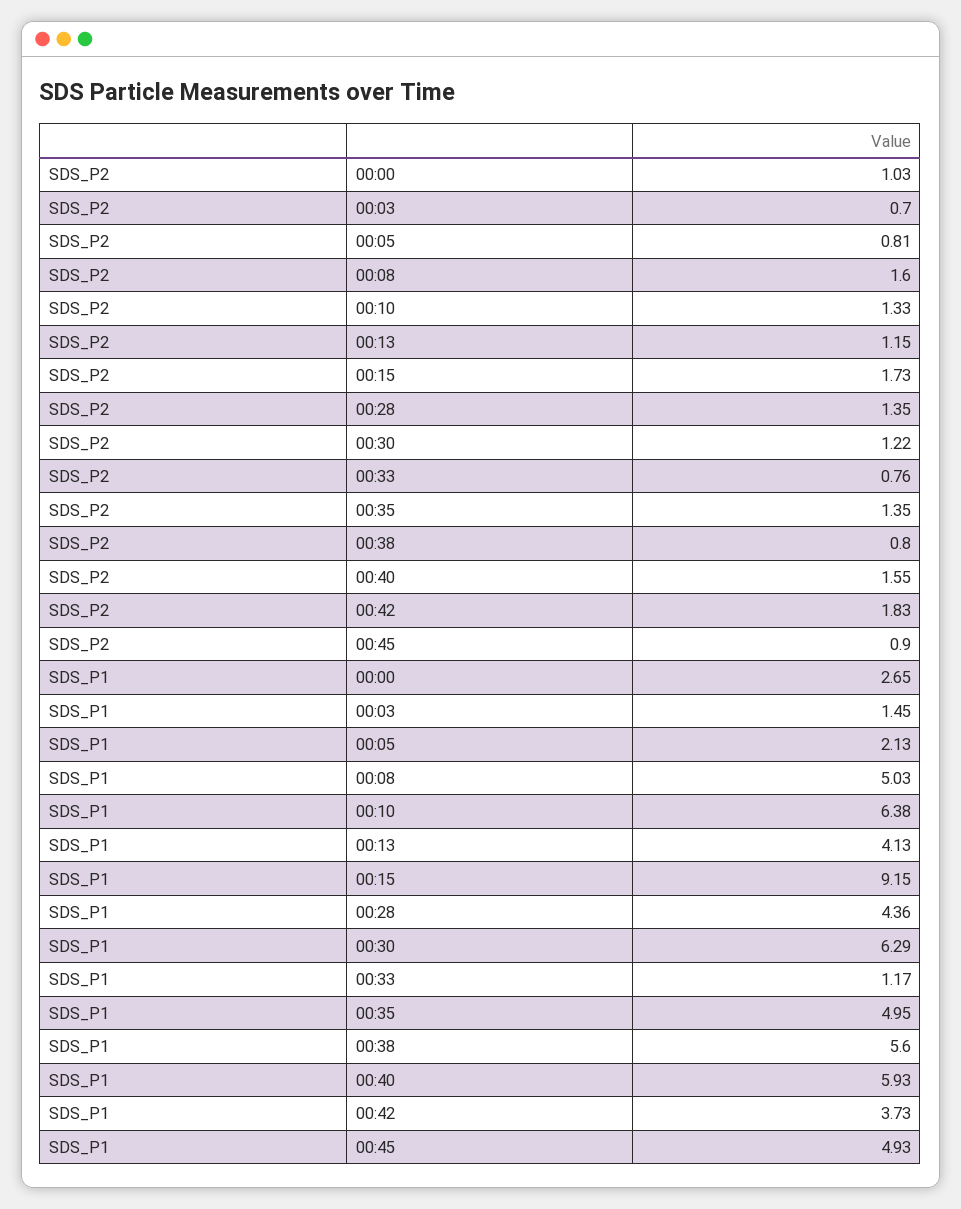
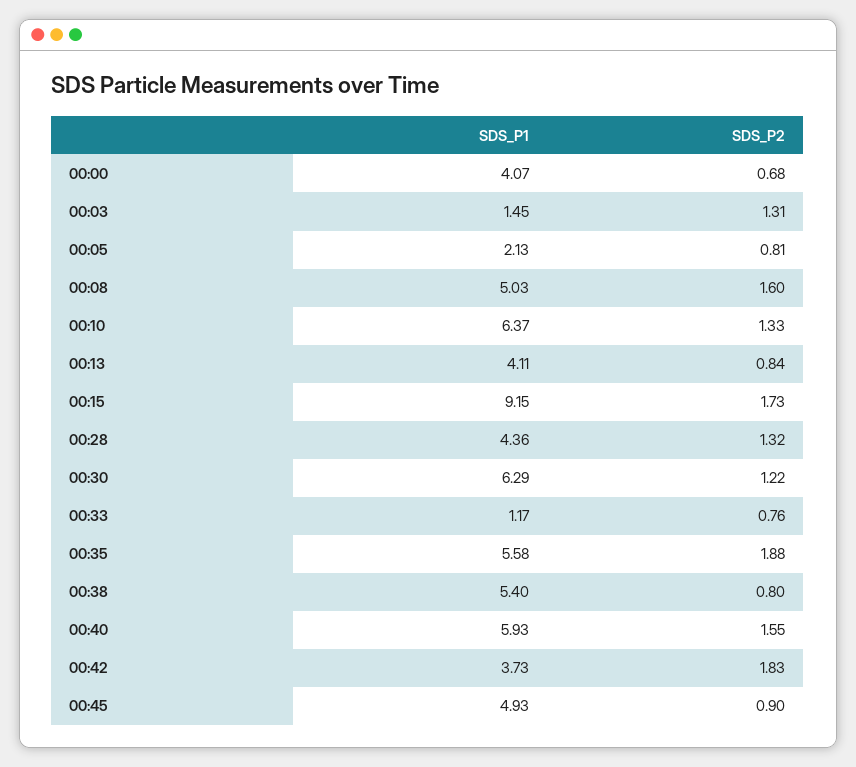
SDS_P2, 00:00: 1.03 -> 0.68
SDS_P2, 00:03: 0.7 -> 1.31
SDS_P2, 00:13: 1.15 -> 0.84
SDS_P2, 00:28: 1.35 -> 1.32
SDS_P2, 00:35: 1.35 -> 1.88
SDS_P1, 00:00: 2.65 -> 4.07
SDS_P1, 00:10: 6.38 -> 6.37
SDS_P1, 00:13: 4.13 -> 4.11
SDS_P1, 00:35: 4.95 -> 5.58
SDS_P1, 00:38: 5.6 -> 5.4

